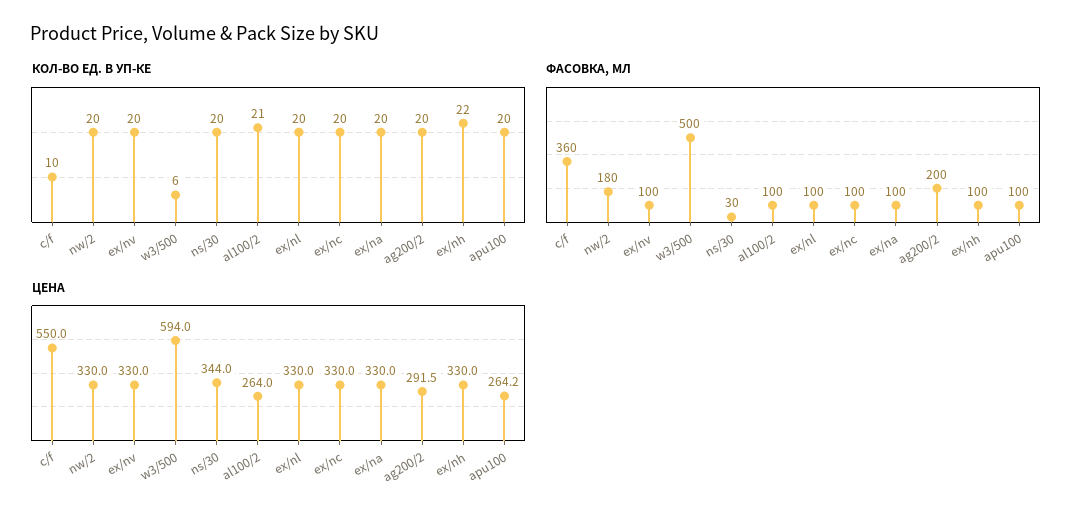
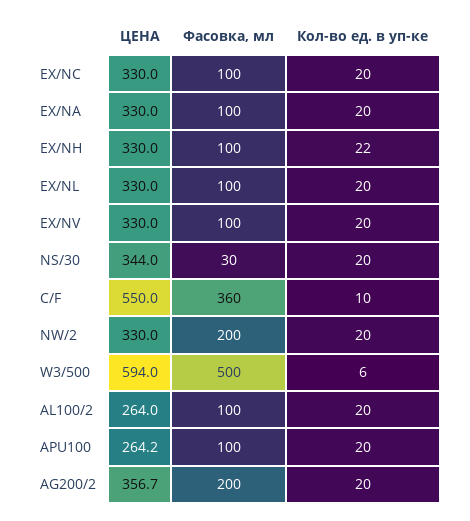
КОЛ-ВО ЕД. В УП-КЕ, al100/2: 21 -> 20
ФАСОВКА, МЛ, nw/2: 180 -> 200
ЦЕНА, ag200/2: 291.5 -> 356.7

